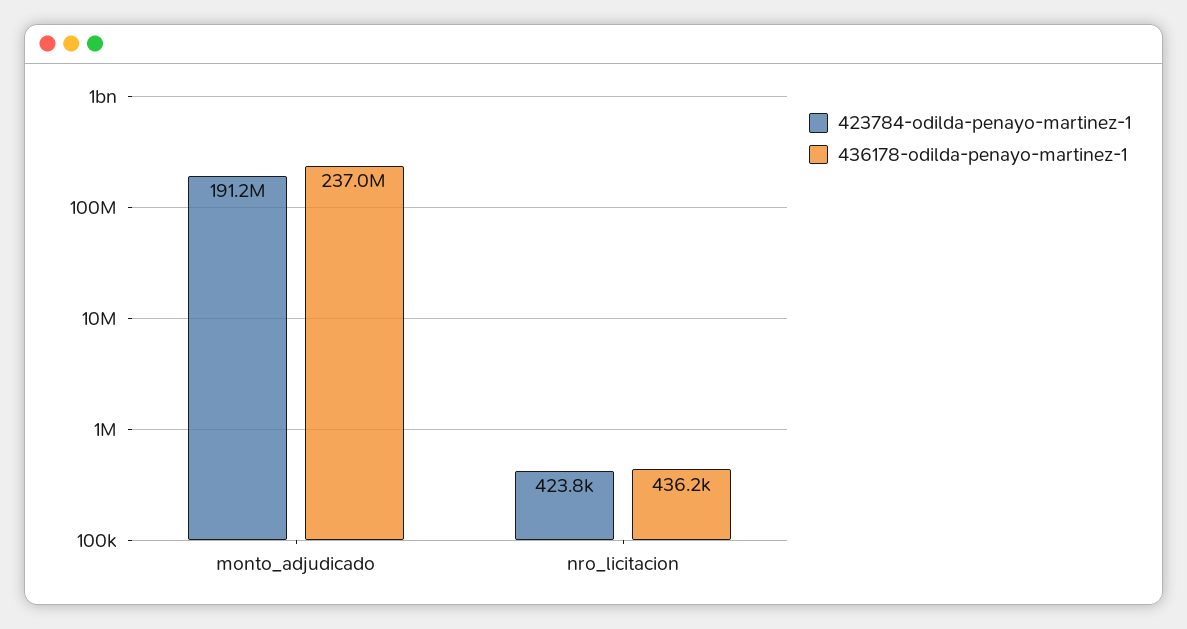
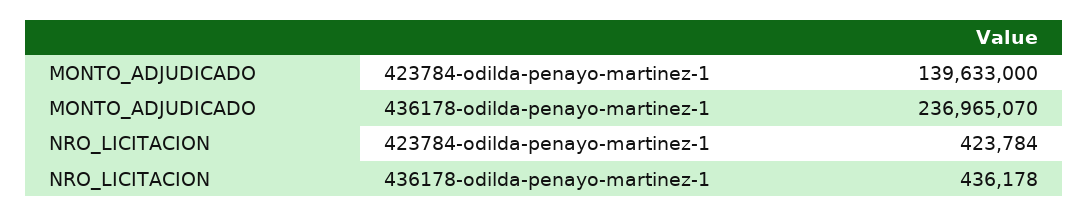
423784-odilda-penayo-martinez-1, monto_adjudicado: 191200000 -> 139633000

